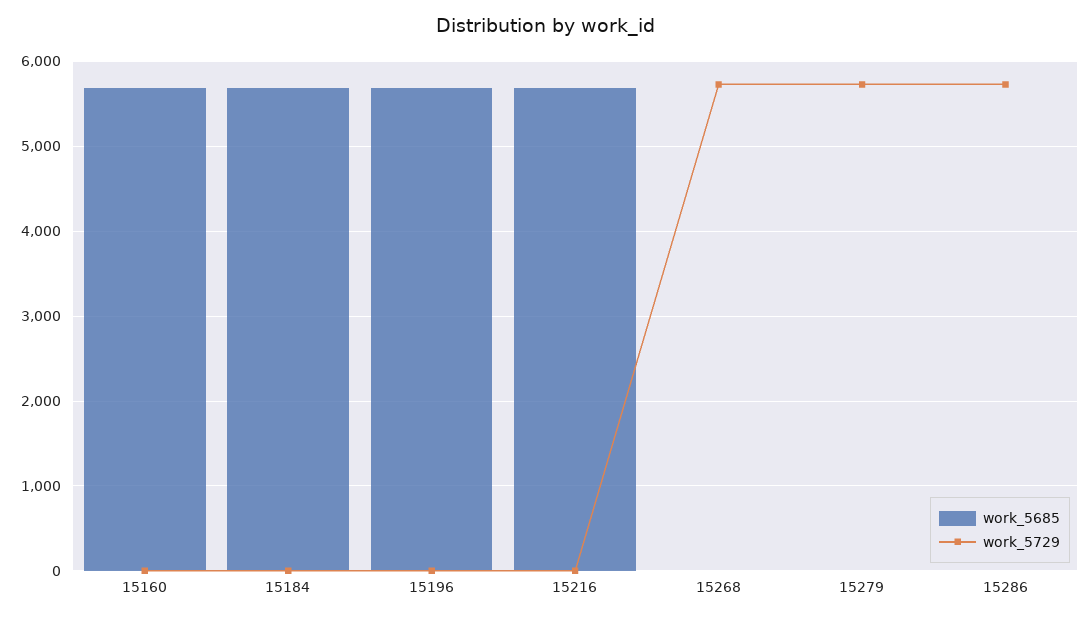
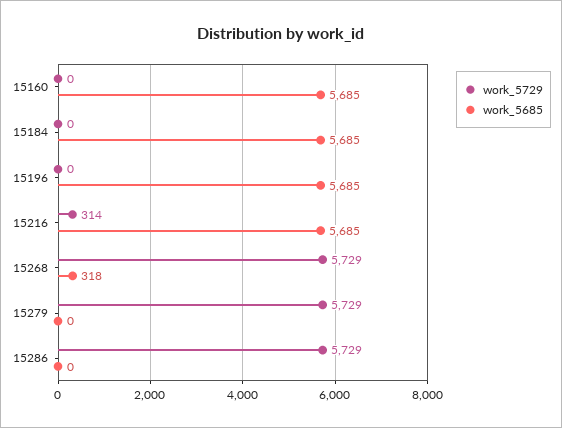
work_5729, 15216: 0 -> 314
work_5685, 15268: 0 -> 318

